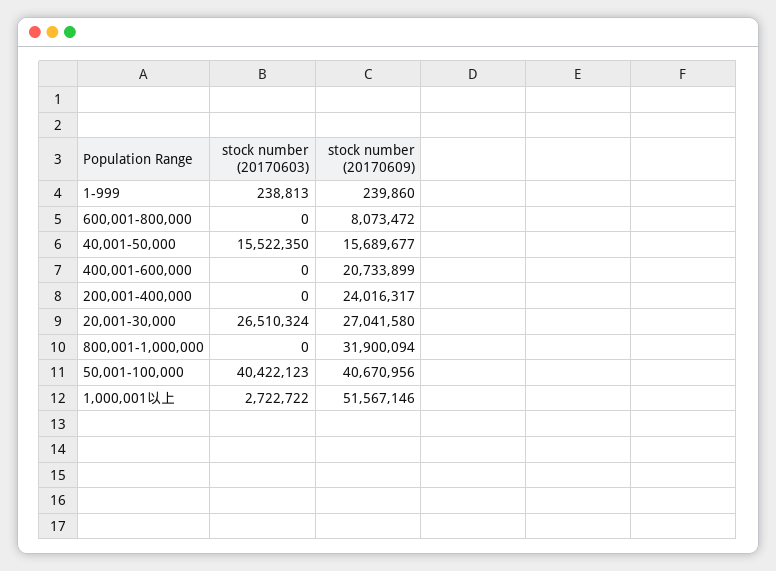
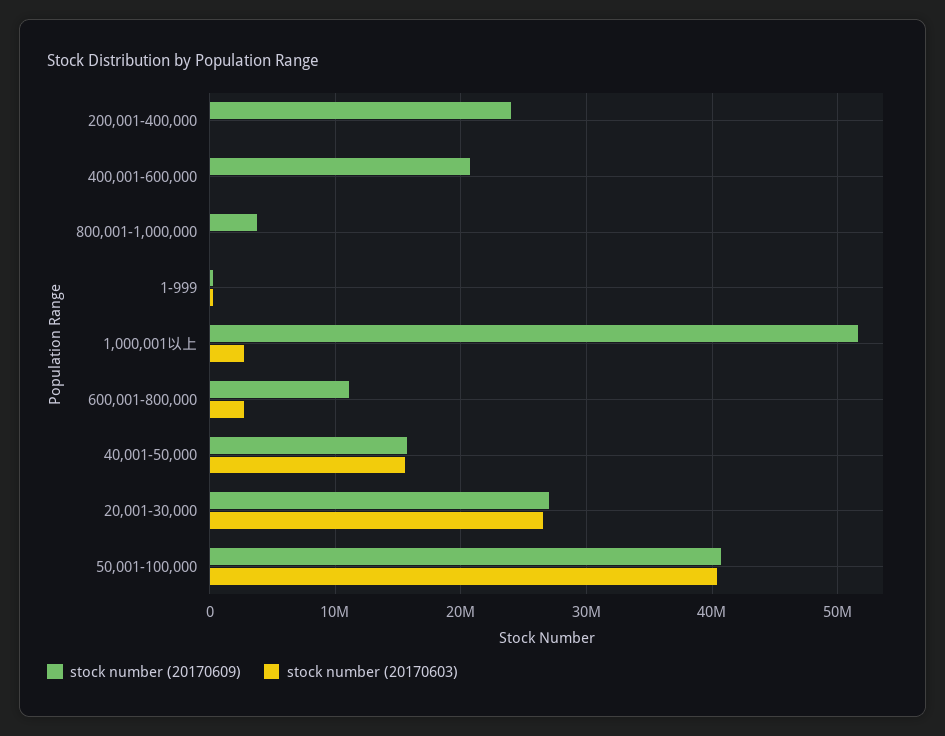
stock number (20170603), 600,001-800,000: 0 -> 3000000
stock number (20170609), 600,001-800,000: 8073472 -> 11000000
stock number (20170609), 800,001-1,000,000: 31900094 -> 4000000

